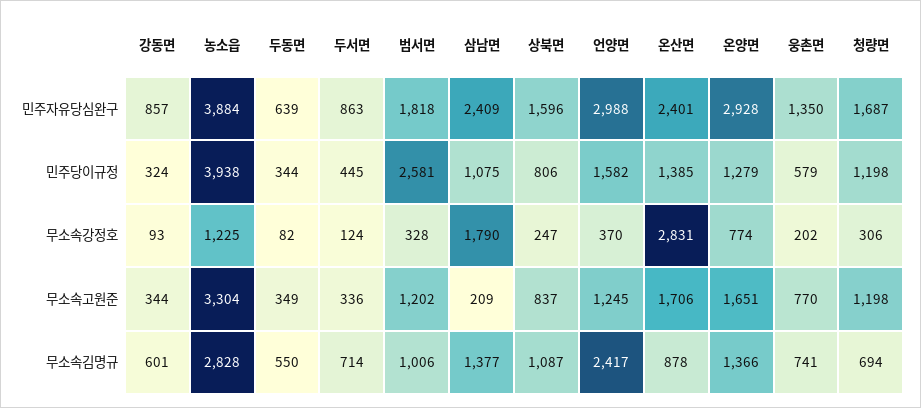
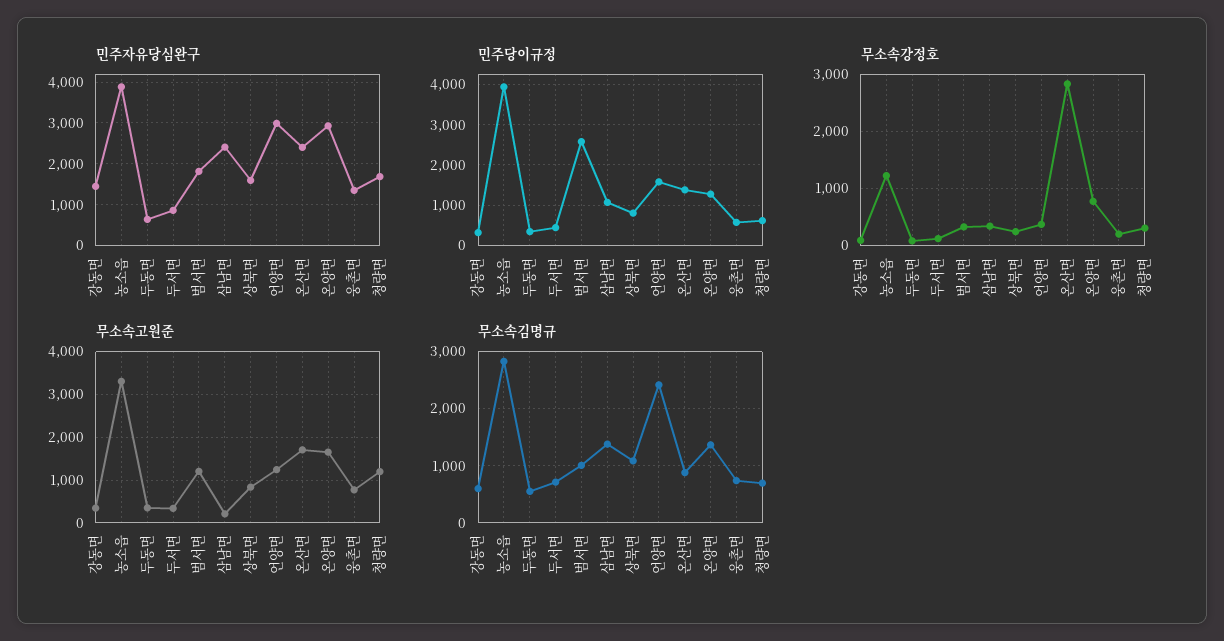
민주자유당심완구, 강동면: 857 -> 1400
민주당이규정, 청량면: 1198 -> 600
무소속강정호, 삼남면: 1790 -> 400

